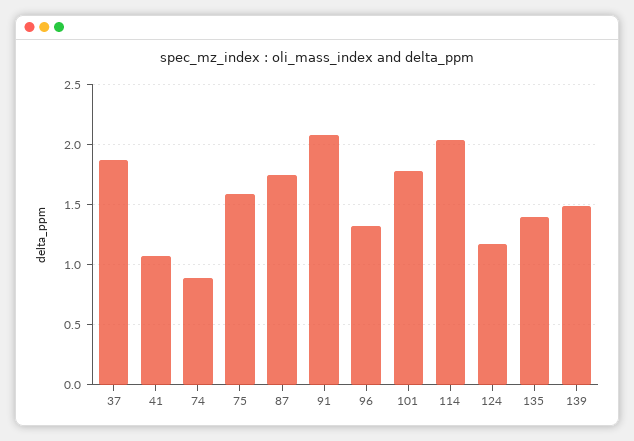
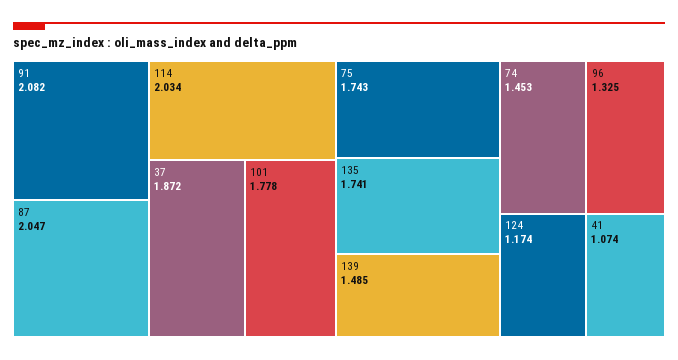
74: 0.9 -> 1.453
75: 1.6 -> 1.743
87: 1.75 -> 2.047
135: 1.4 -> 1.741

